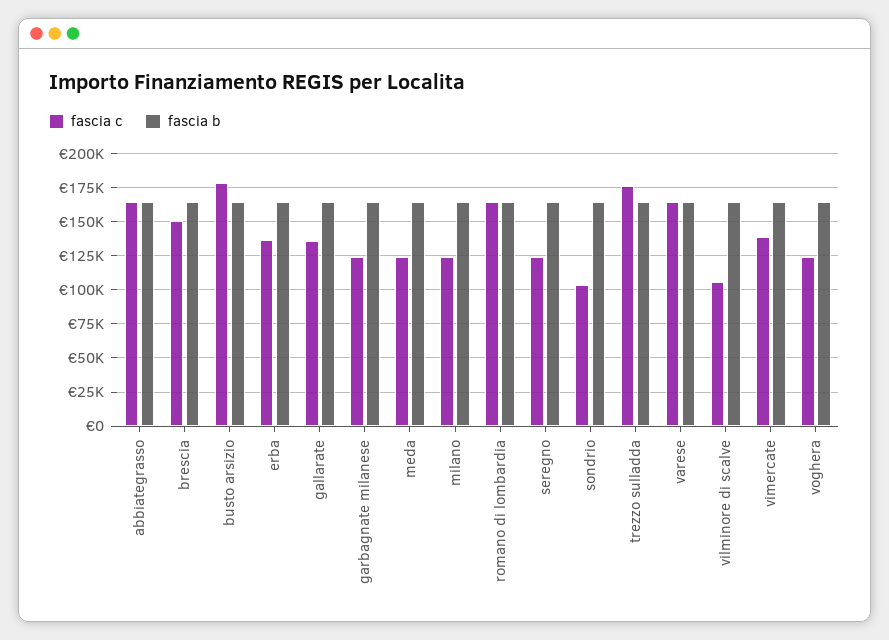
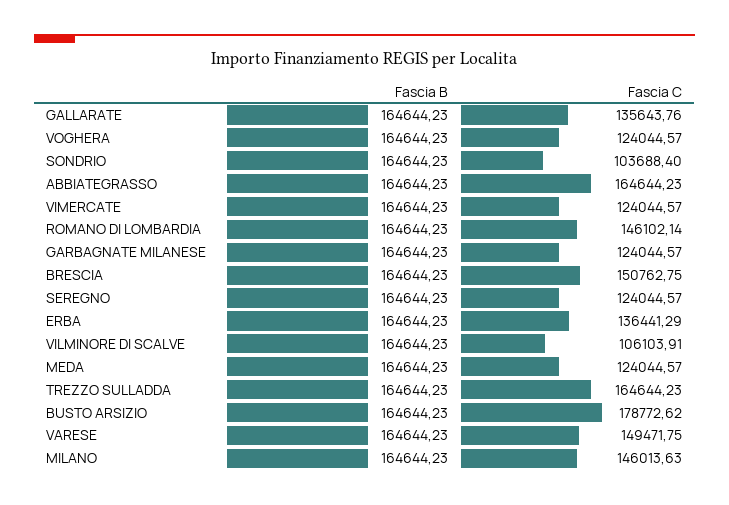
fascia c, milano: 125000 -> 146013.63
fascia c, romano di lombardia: 165000 -> 146102.14
fascia c, trezzo sulladda: 175000 -> 164644.23
fascia c, varese: 165000 -> 149471.75
fascia c, vimercate: 140000 -> 124044.57

